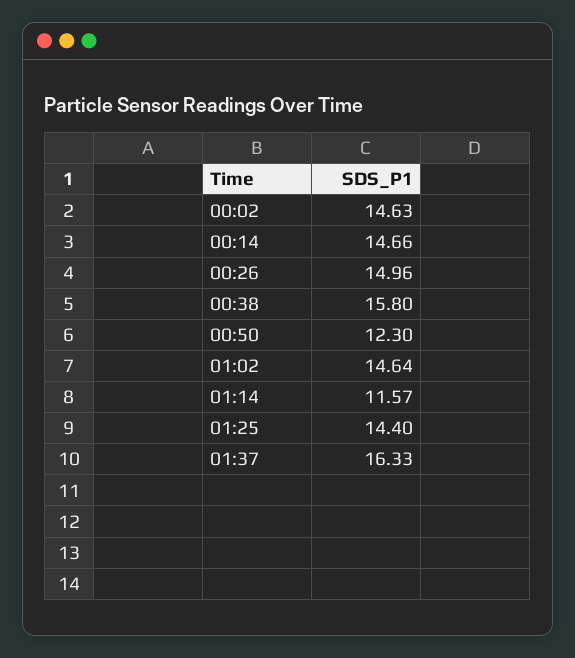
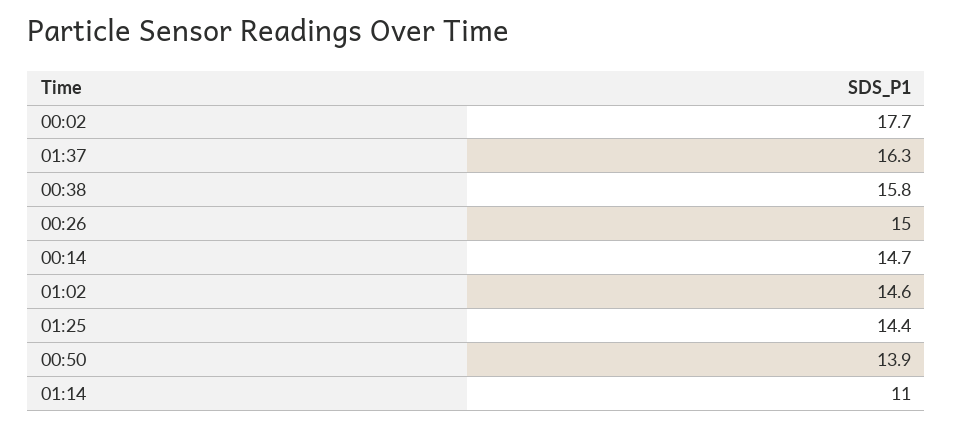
00:02: 14.63 -> 17.7
00:50: 12.3 -> 13.9
01:14: 11.57 -> 11

